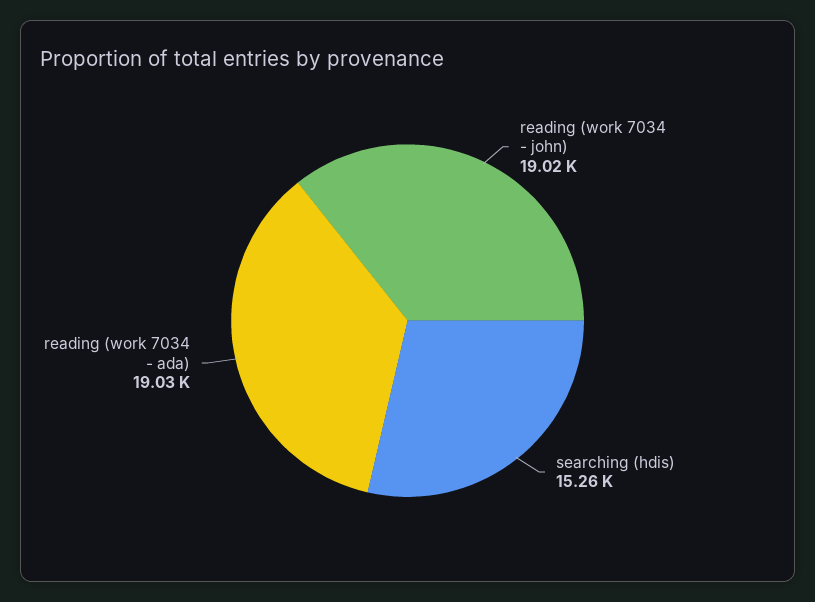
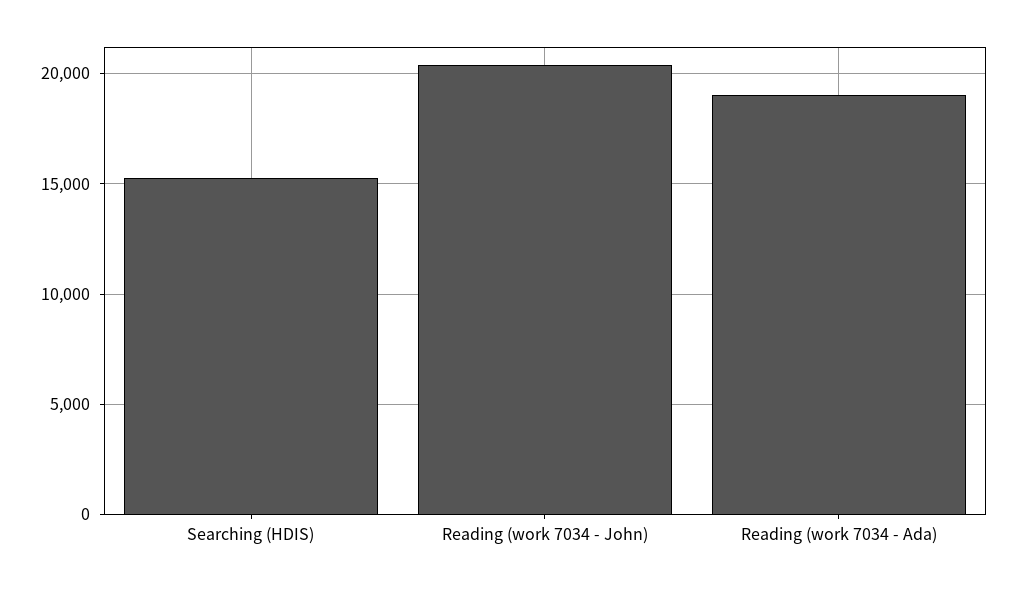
reading (work 7034 - john): 19020 -> 20500

